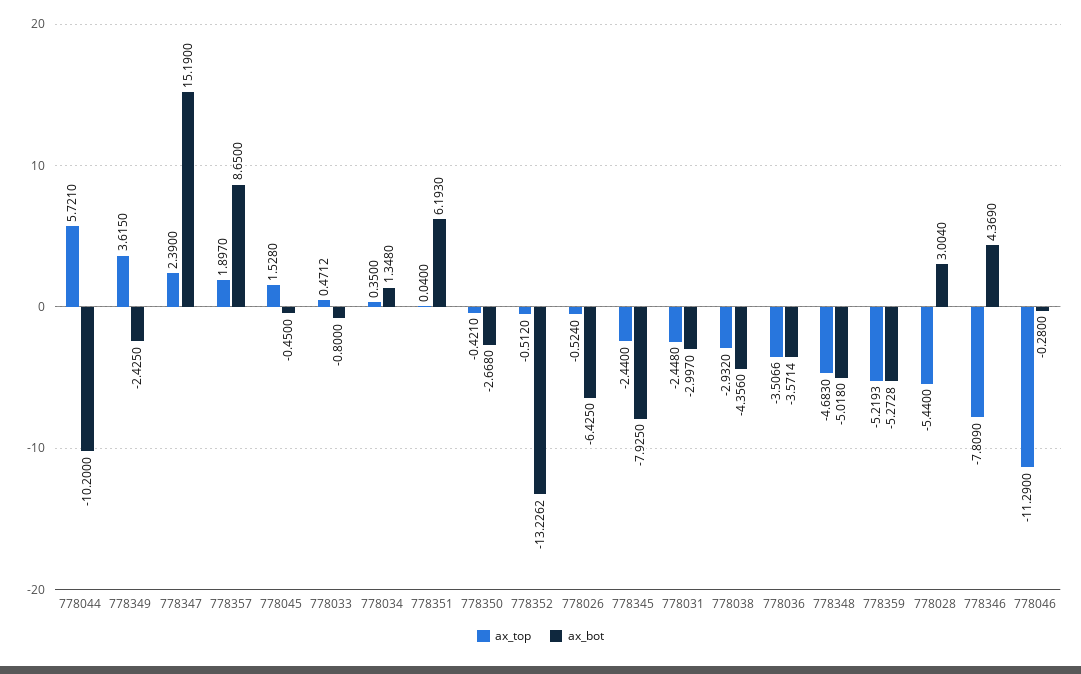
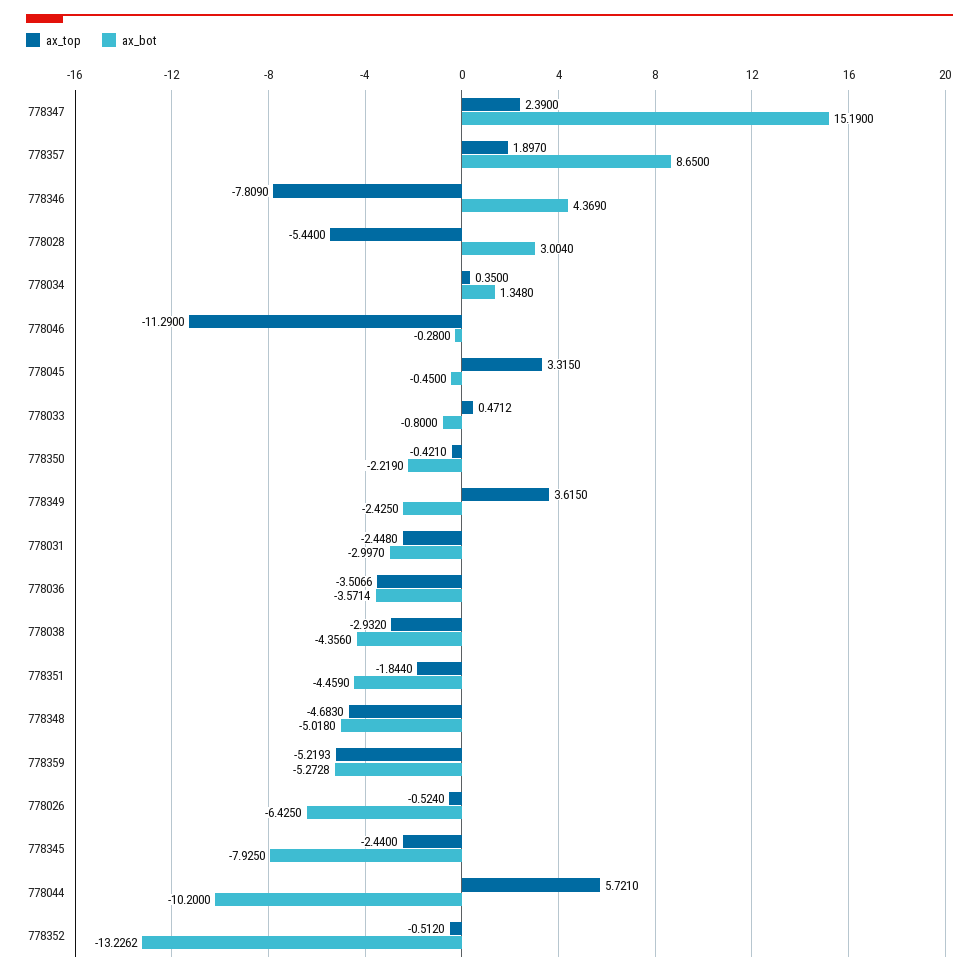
ax_top, 778045: 1.528 -> 3.315
ax_top, 778351: 0.04 -> -1.844
ax_bot, 778351: 6.193 -> -4.459
ax_bot, 778350: -2.668 -> -2.219

